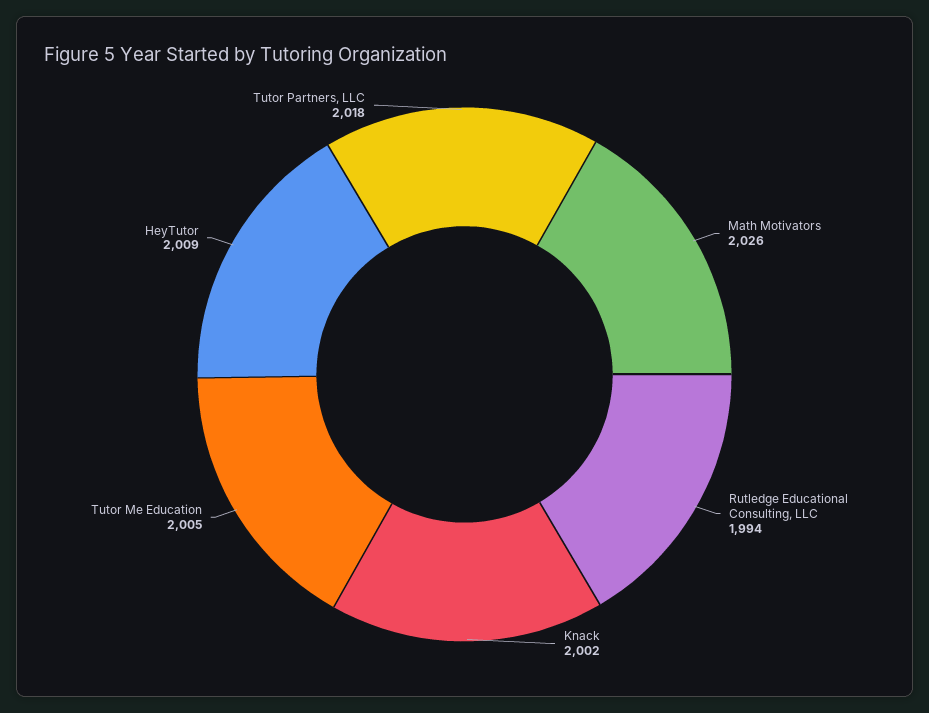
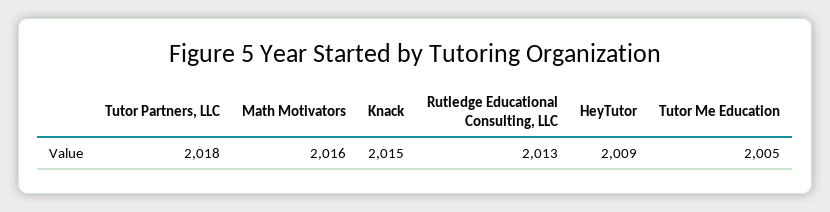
Math Motivators: 2026 -> 2016
Rutledge Educational Consulting, LLC: 1994 -> 2013
Knack: 2002 -> 2015

